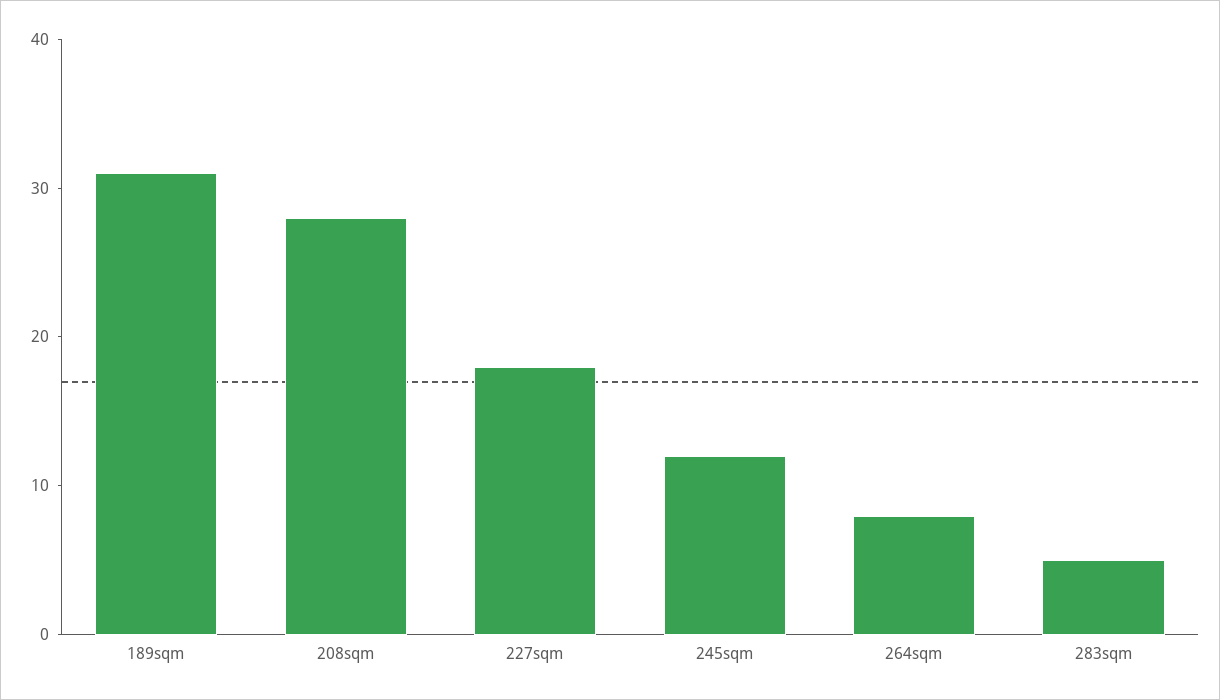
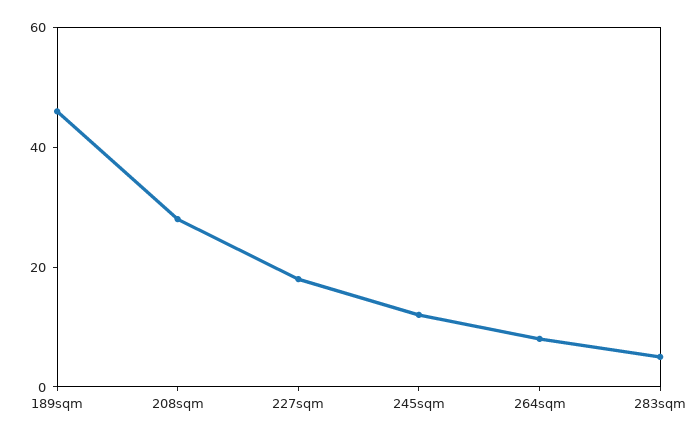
189sqm: 31 -> 45

